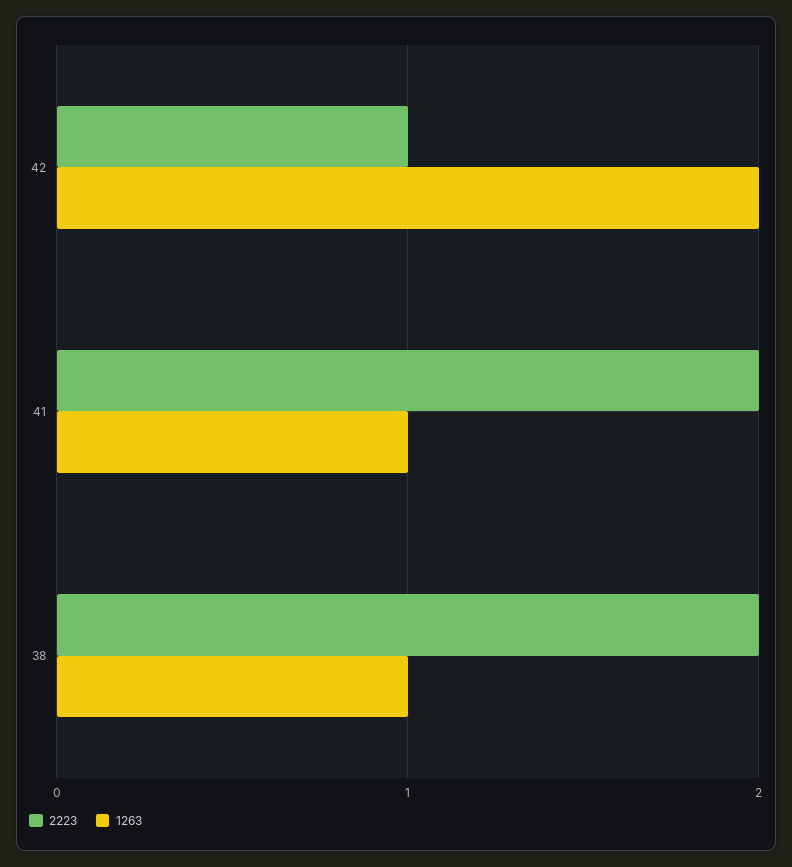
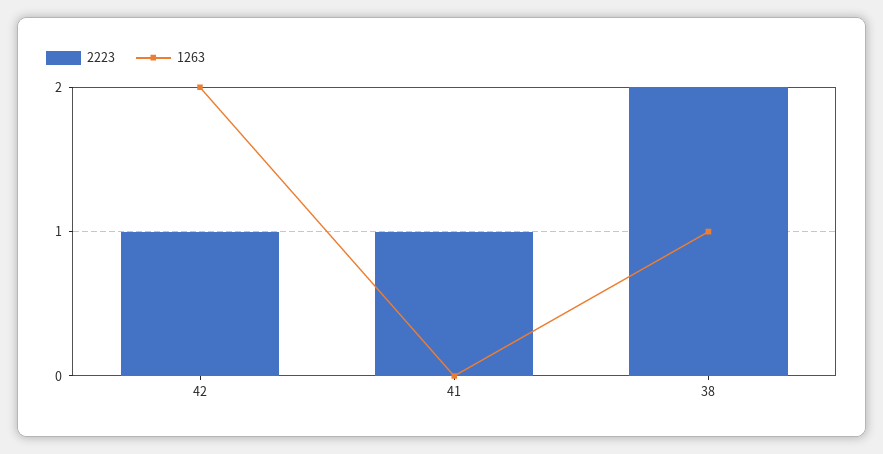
2223, 41: 2 -> 1
1263, 41: 1 -> 0

